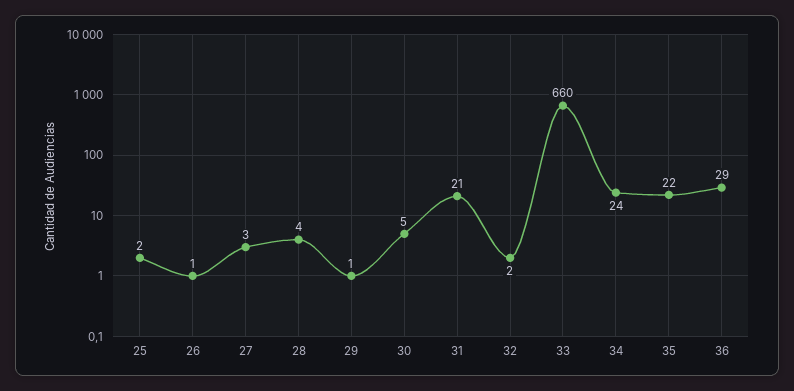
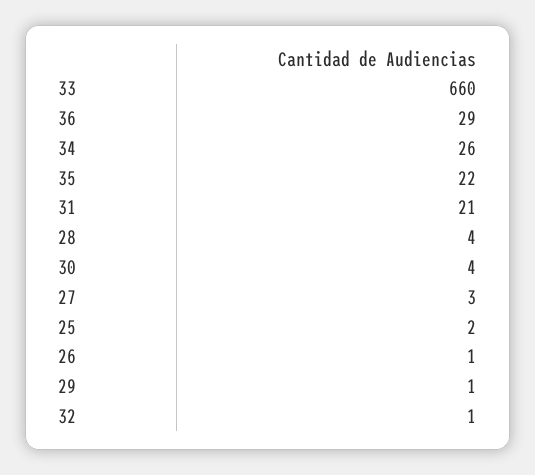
30: 5 -> 4
32: 2 -> 1
34: 24 -> 26

